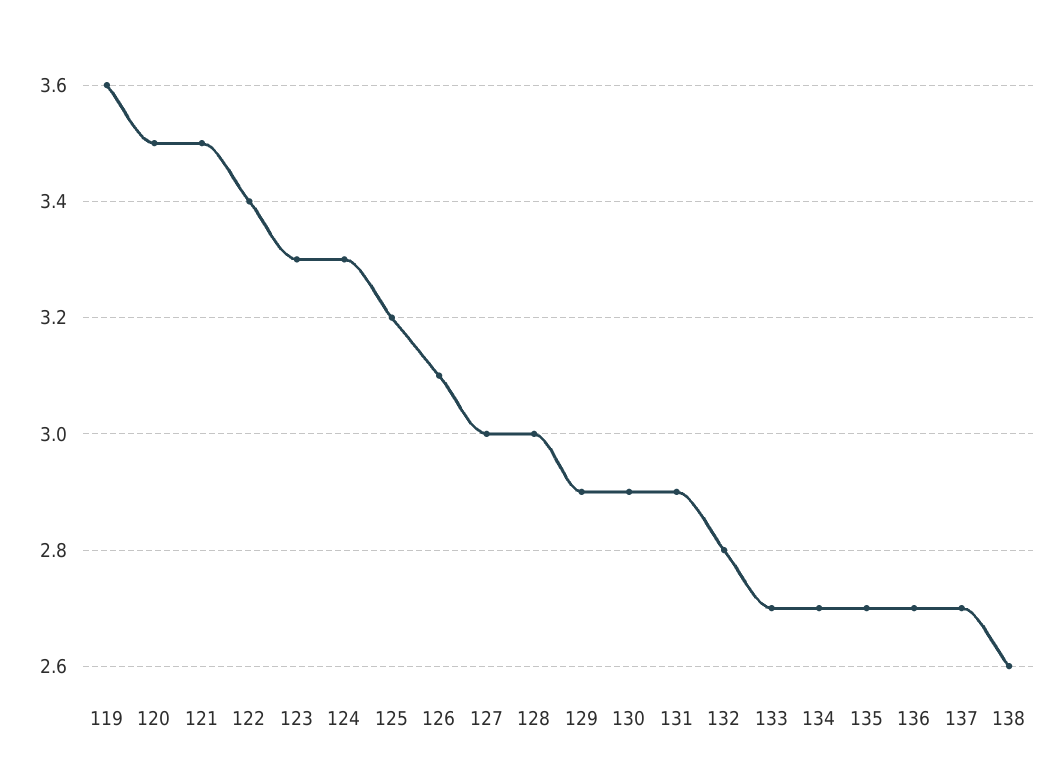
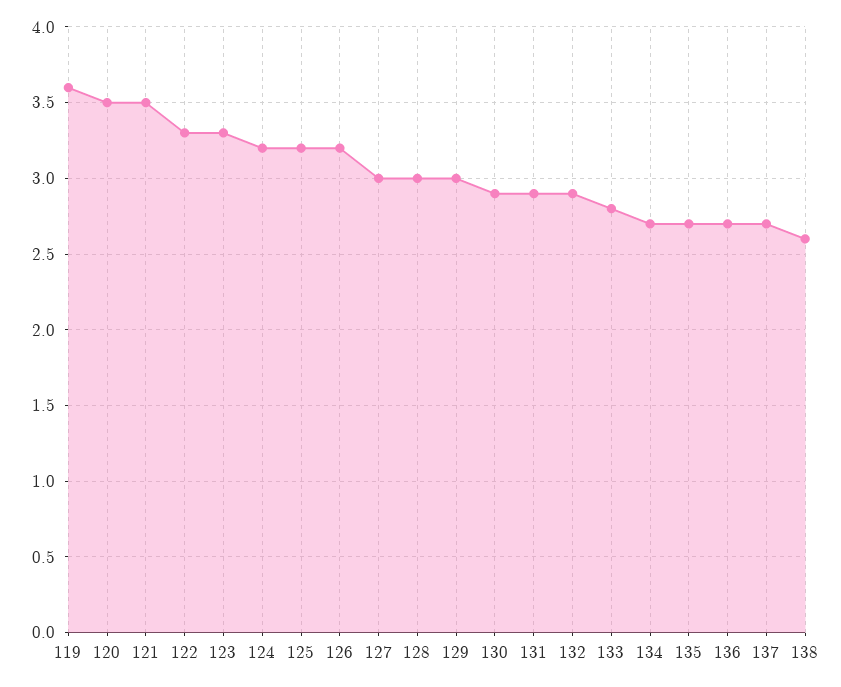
122: 3.4 -> 3.3
124: 3.3 -> 3.2
126: 3.1 -> 3.2
129: 2.9 -> 3
132: 2.8 -> 2.9
133: 2.7 -> 2.8

